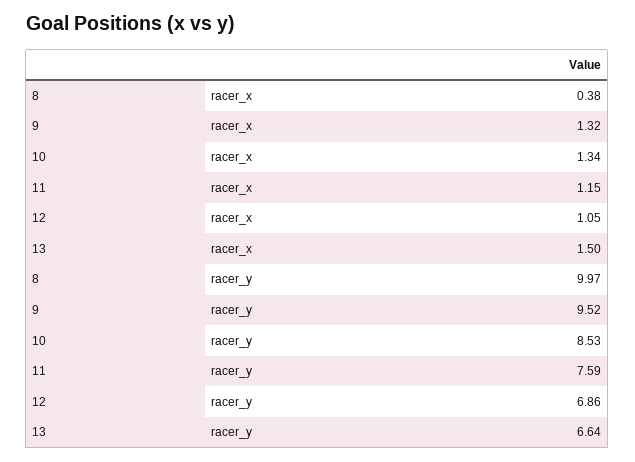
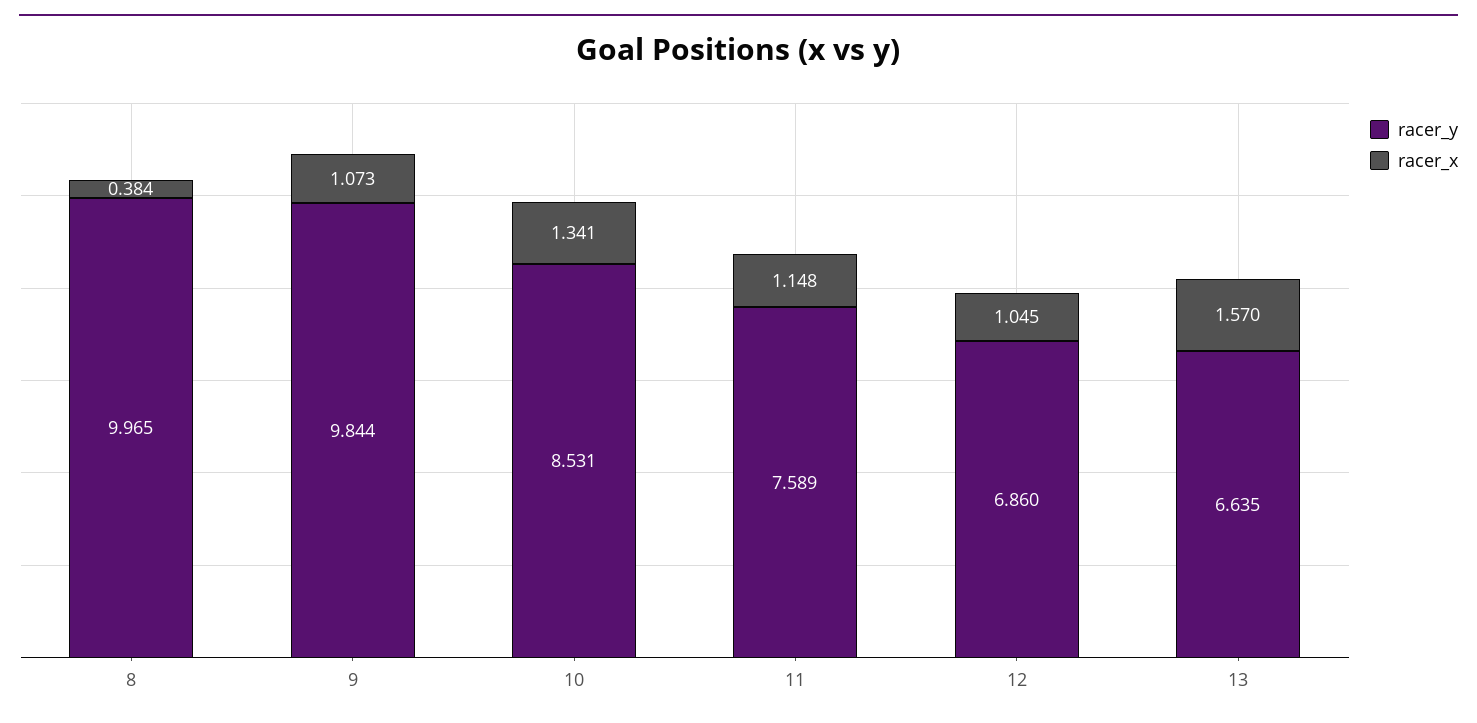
racer_x, 9: 1.32 -> 1.073
racer_x, 13: 1.5 -> 1.57
racer_y, 9: 9.52 -> 9.844

